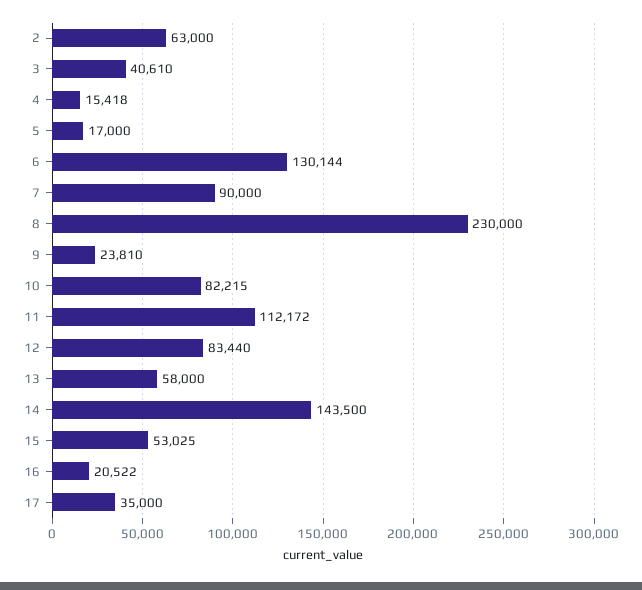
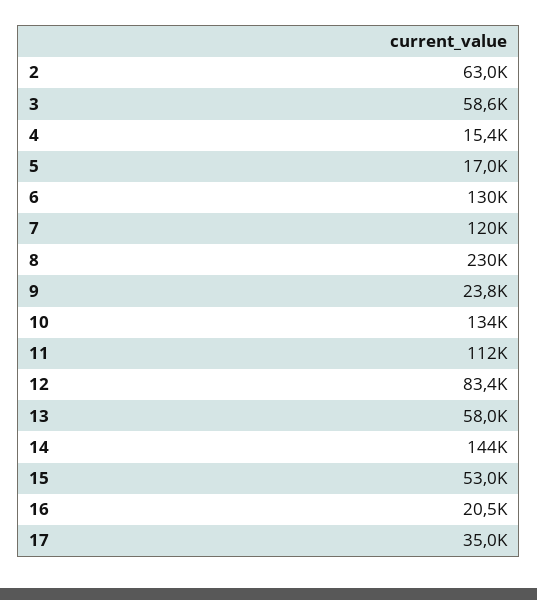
3: 40610 -> 58600
7: 90000 -> 120000
10: 82215 -> 134000

